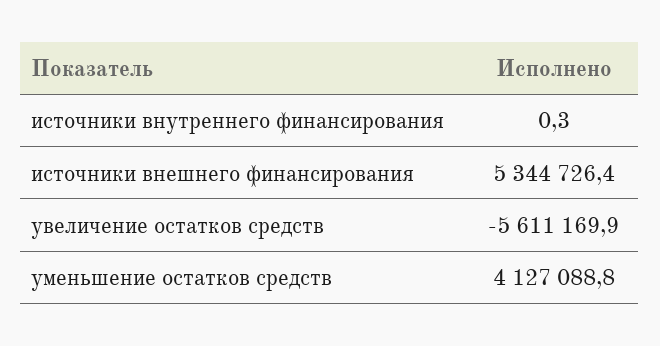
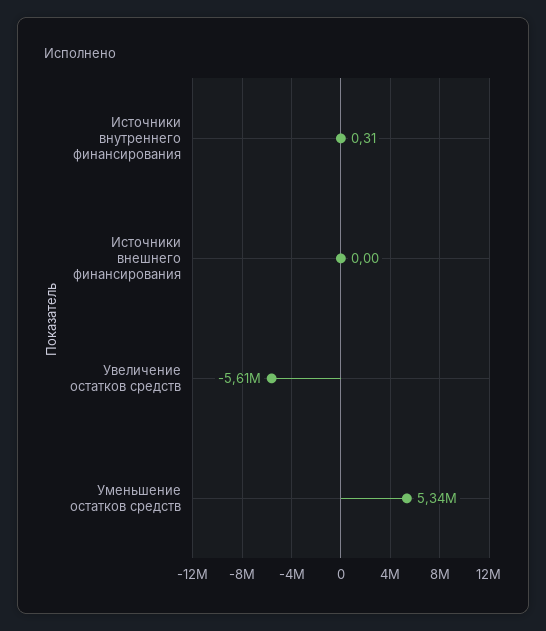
источники внешнего финансирования: 5344726.4 -> 0
уменьшение остатков средств: 4127088.8 -> 5340000

